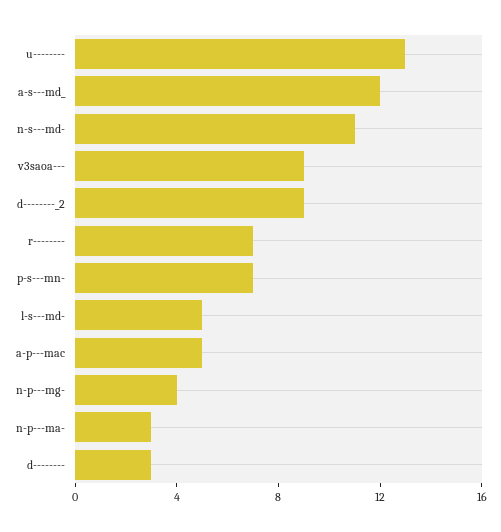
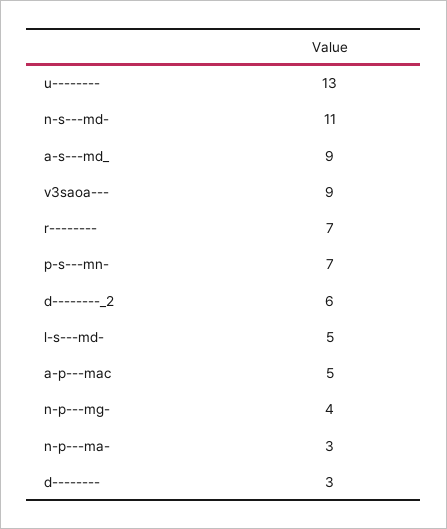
a-s---md_: 12 -> 9
d--------_2: 9 -> 6

